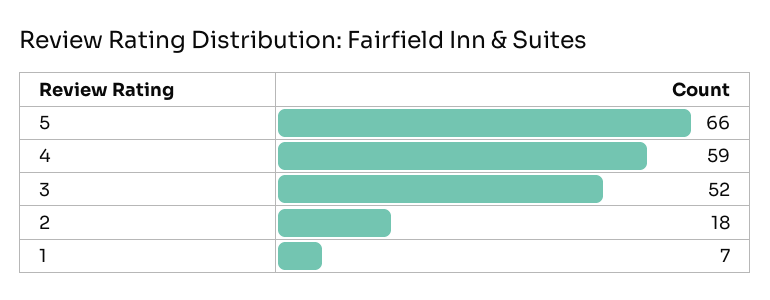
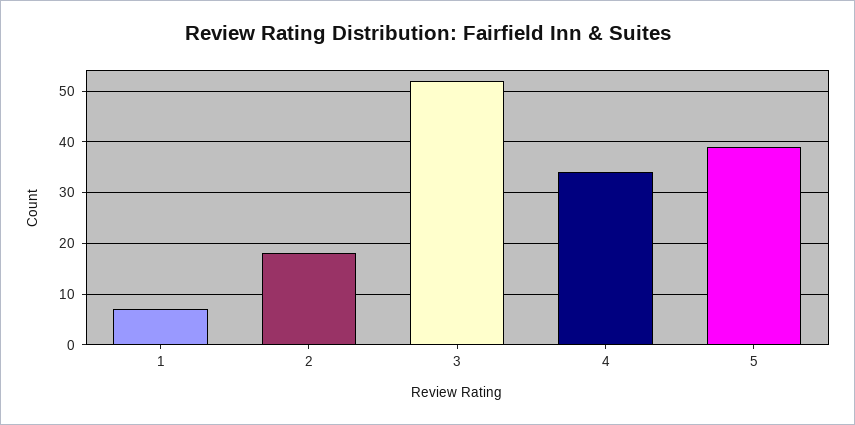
5: 66 -> 40
4: 59 -> 35

